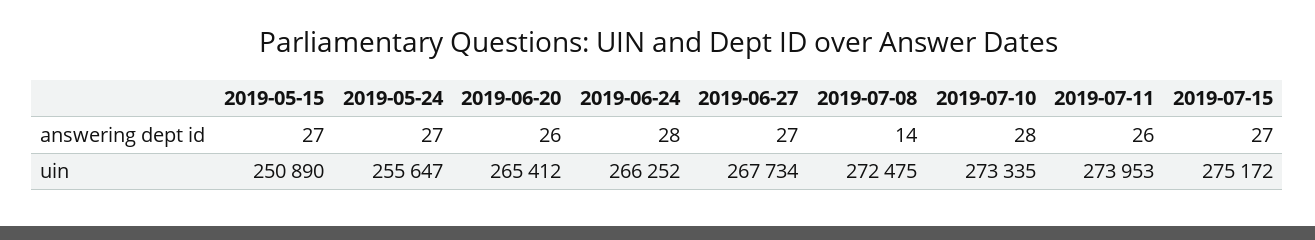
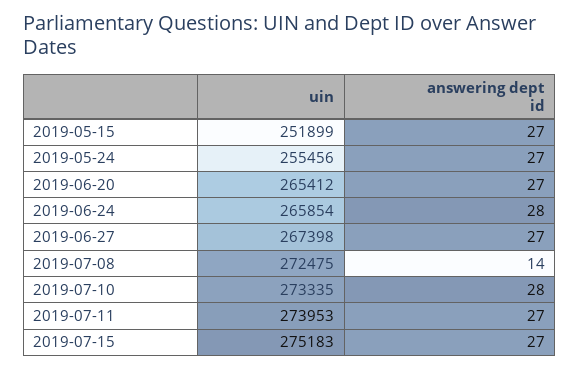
2019-06-20, answering dept id: 26 -> 27
2019-07-11, answering dept id: 26 -> 27
2019-05-15, uin: 250890 -> 251899
2019-05-24, uin: 255647 -> 255456
2019-06-24, uin: 266252 -> 265854
2019-06-27, uin: 267734 -> 267398
2019-07-15, uin: 275172 -> 275183

